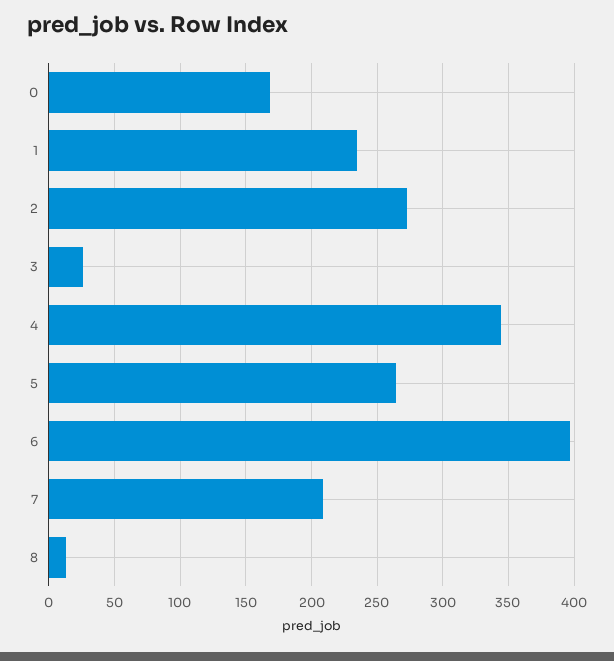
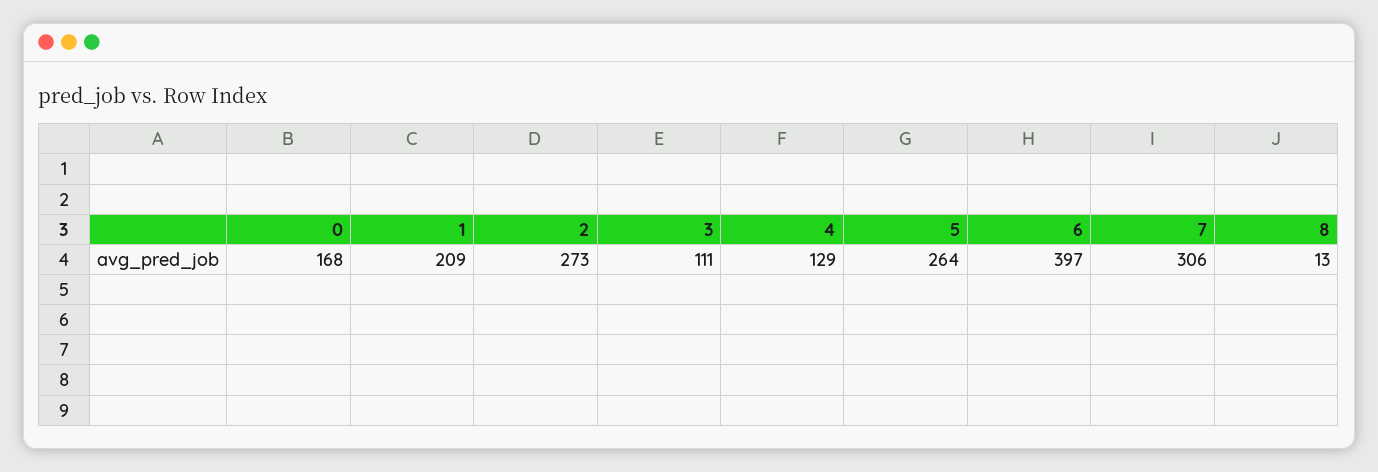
1: 235 -> 209
3: 25 -> 111
4: 345 -> 129
7: 210 -> 306

